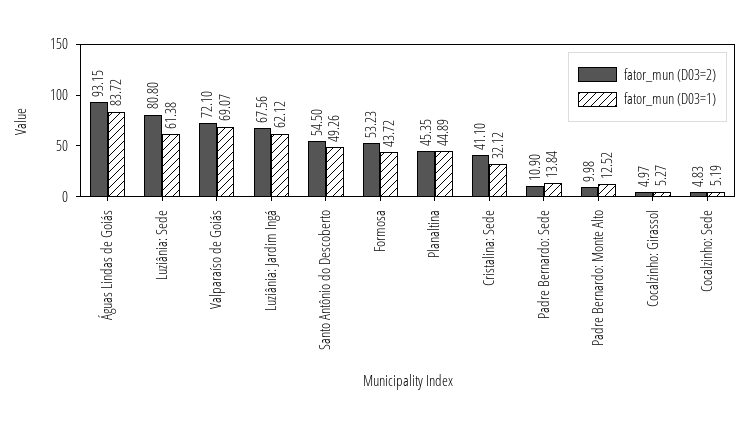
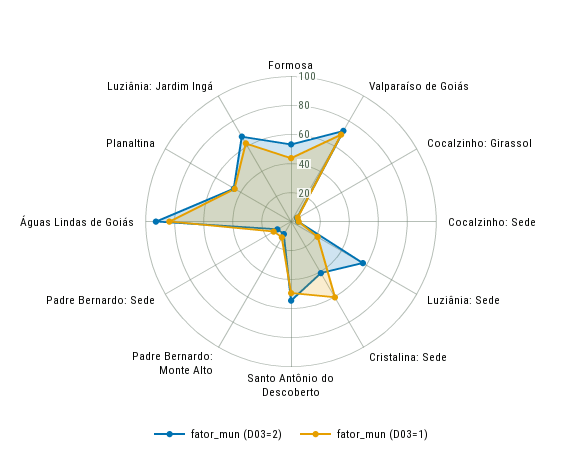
fator_mun (D03=2), Luziânia: Sede: 80.8 -> 60
fator_mun (D03=1), Luziânia: Sede: 61.38 -> 20
fator_mun (D03=1), Cristalina: Sede: 32.12 -> 60

